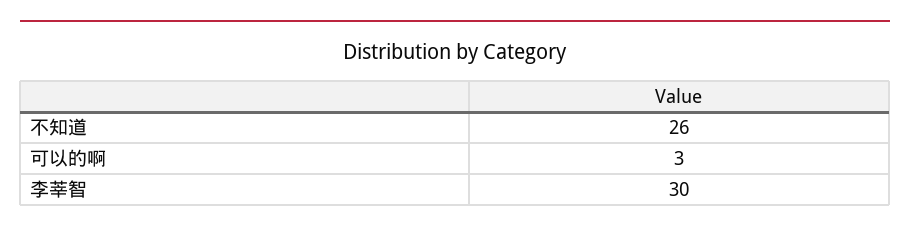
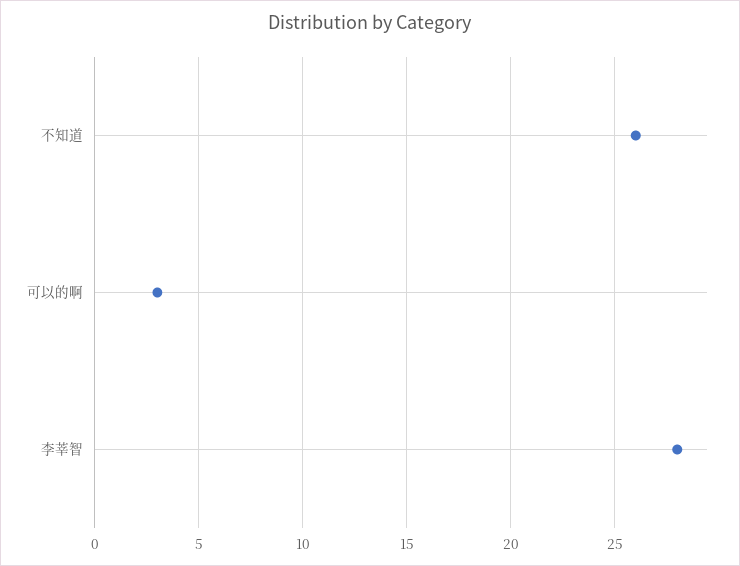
李莘智: 30 -> 28

